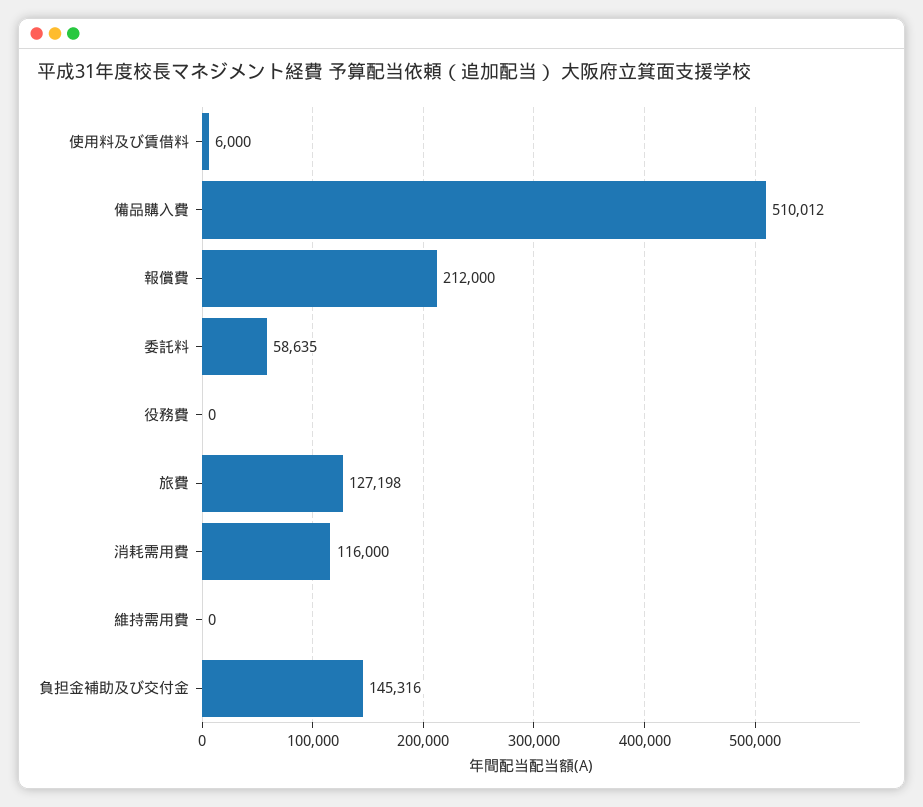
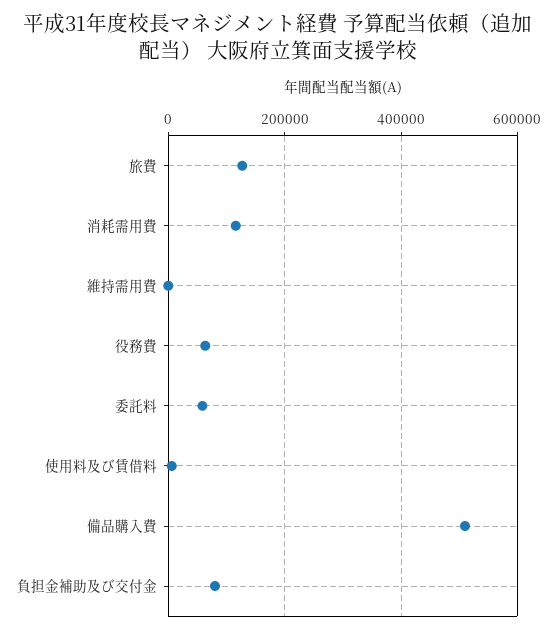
報償費: 212000 -> none
役務費: 0 -> 60000
負担金補助及び交付金: 145316 -> 80000

